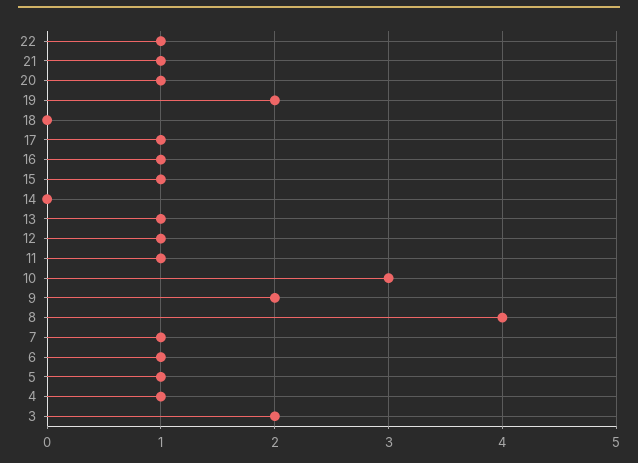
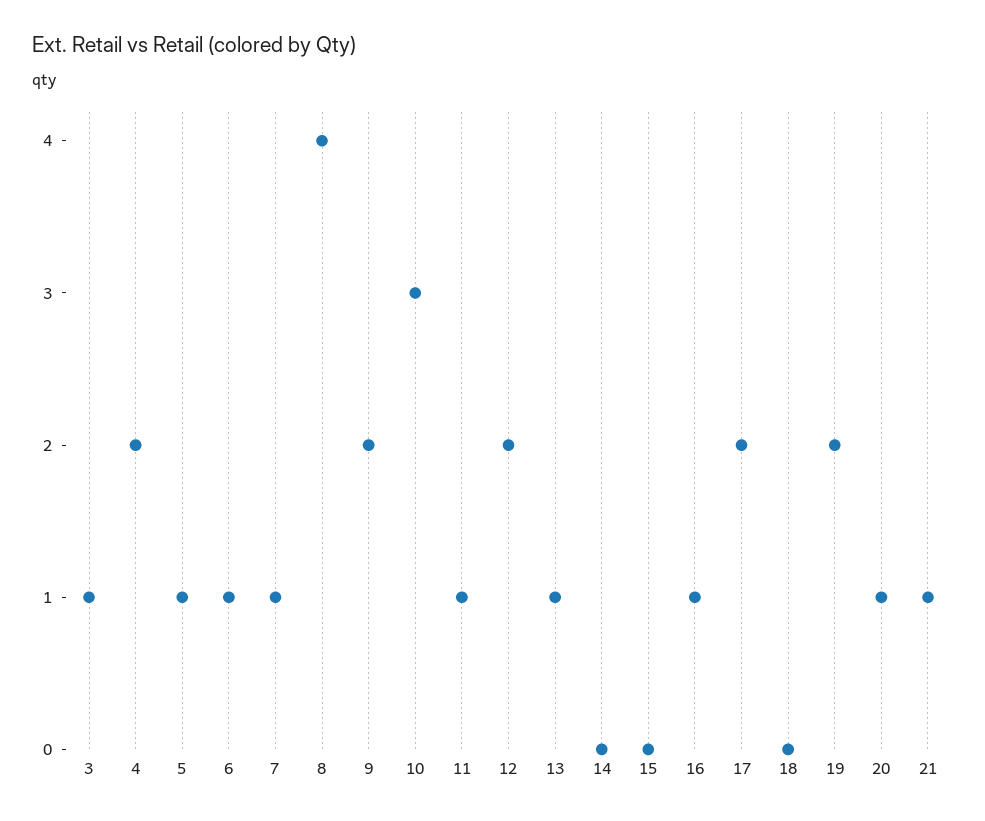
22: 1 -> none
17: 1 -> 2
15: 1 -> 0
12: 1 -> 2
4: 1 -> 2
3: 2 -> 1

